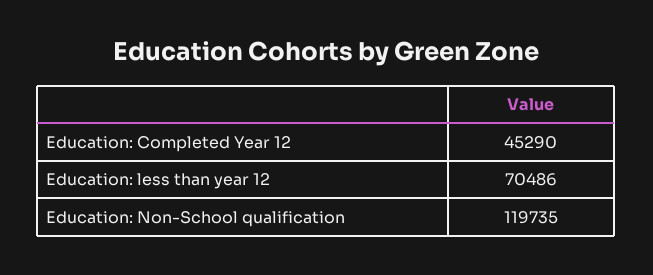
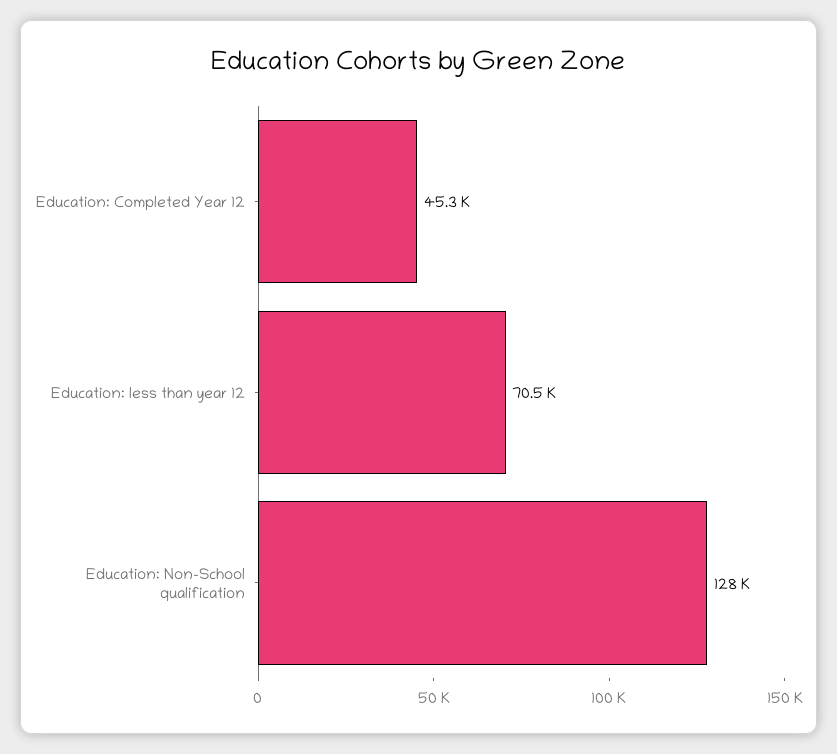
Education: Non-School qualification: 119735 -> 128000

